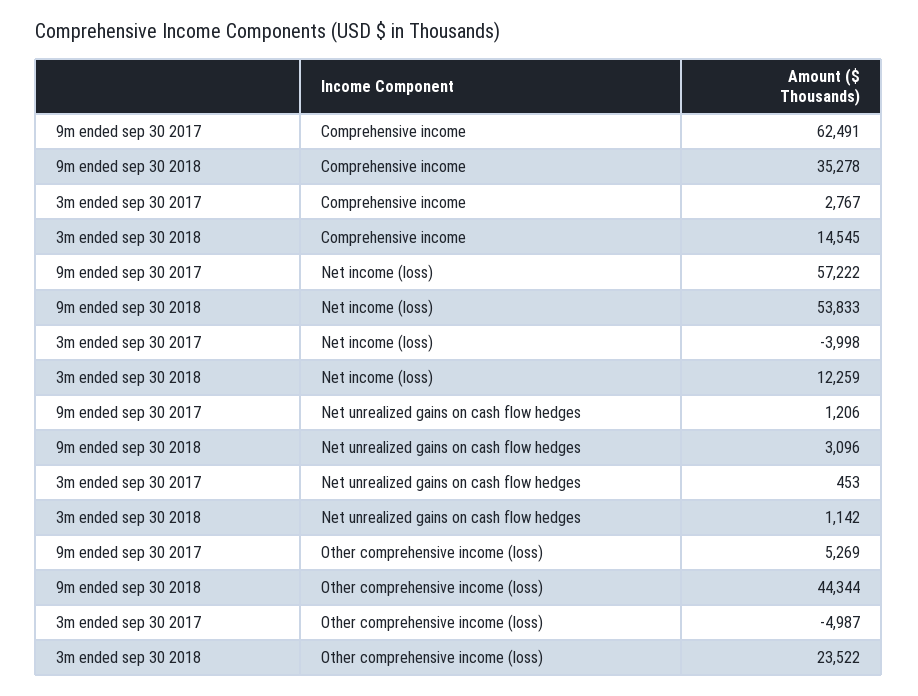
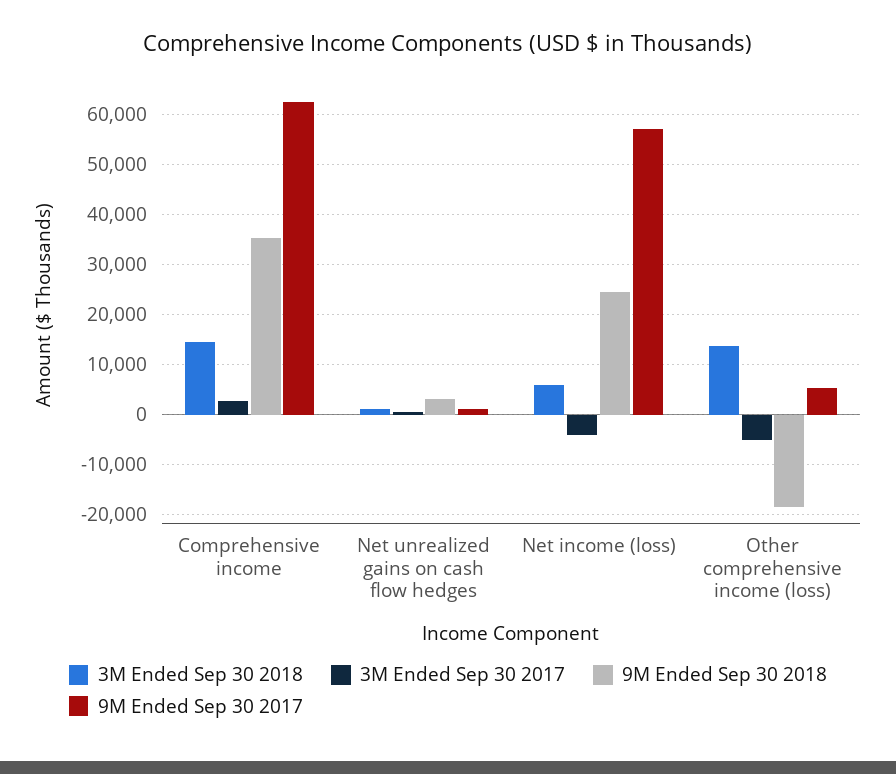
9m ended sep 30 2018, Net income (loss): 53833 -> 24000
3m ended sep 30 2018, Net income (loss): 12259 -> 6000
9m ended sep 30 2018, Other comprehensive income (loss): 44344 -> -18000
3m ended sep 30 2018, Other comprehensive income (loss): 23522 -> 14000

